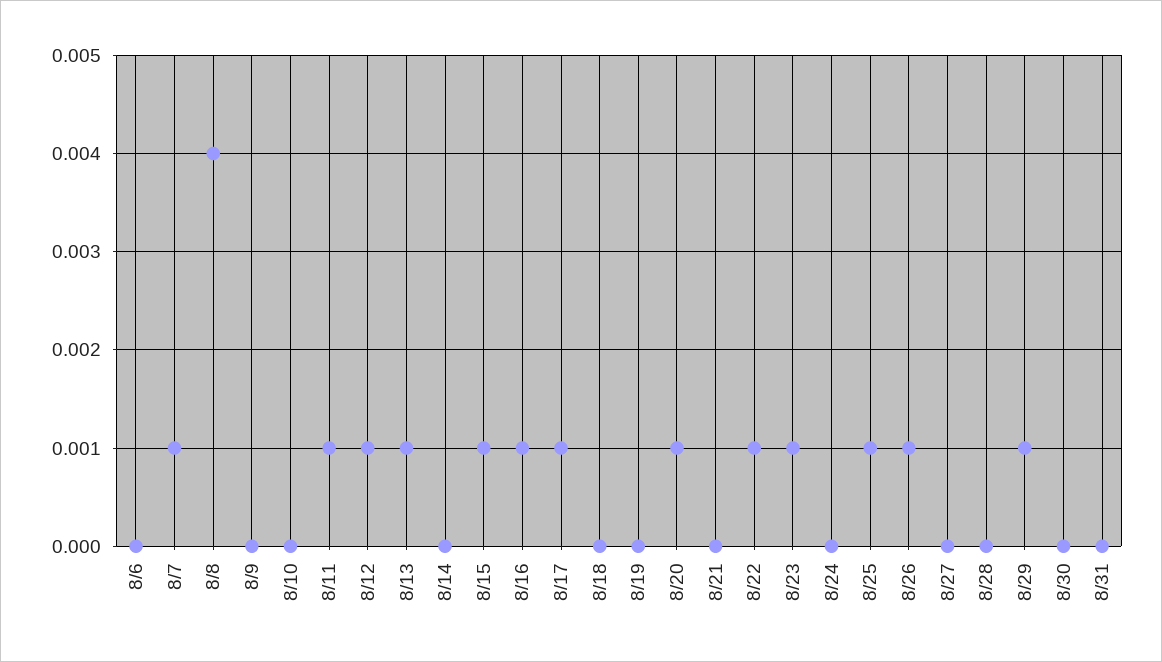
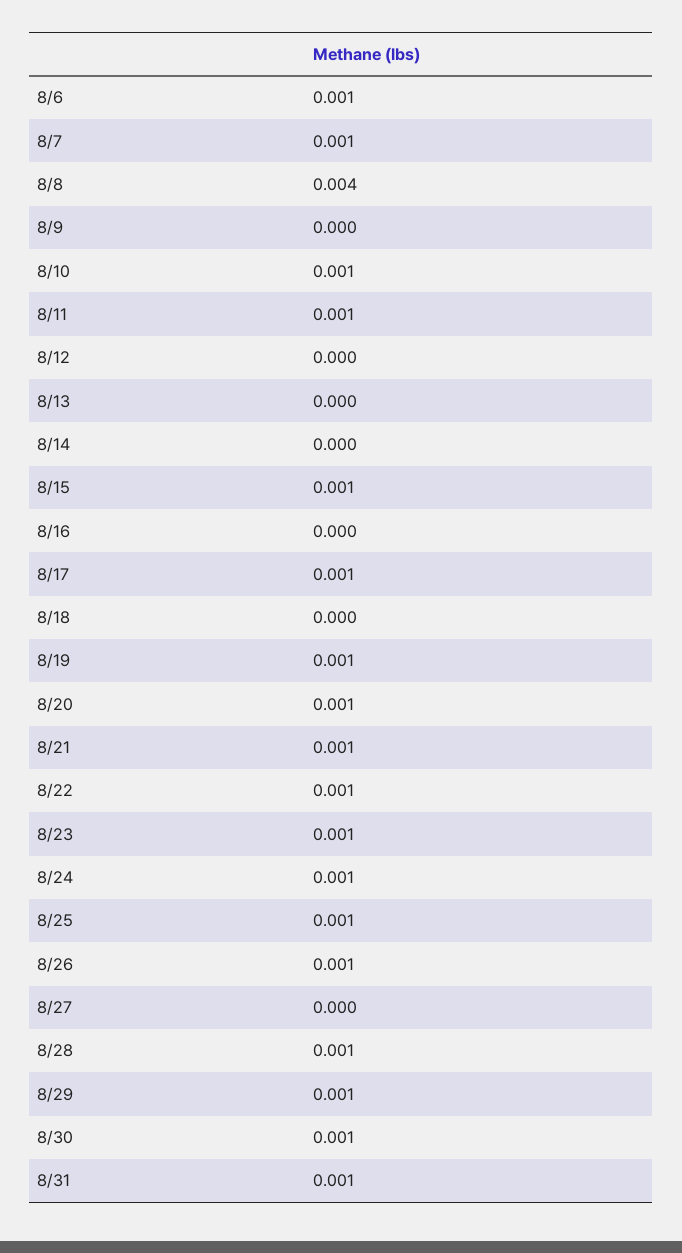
8/6: 0 -> 0.001
8/10: 0 -> 0.001
8/12: 0.001 -> 0
8/13: 0.001 -> 0
8/16: 0.001 -> 0
8/19: 0 -> 0.001
8/21: 0 -> 0.001
8/24: 0 -> 0.001
8/28: 0 -> 0.001
8/30: 0 -> 0.001
8/31: 0 -> 0.001

